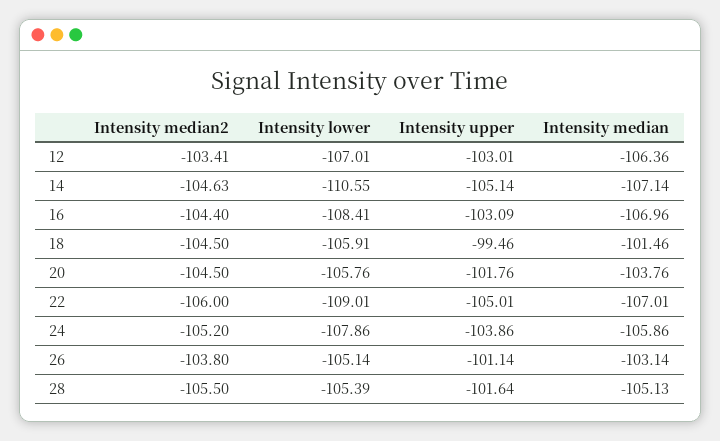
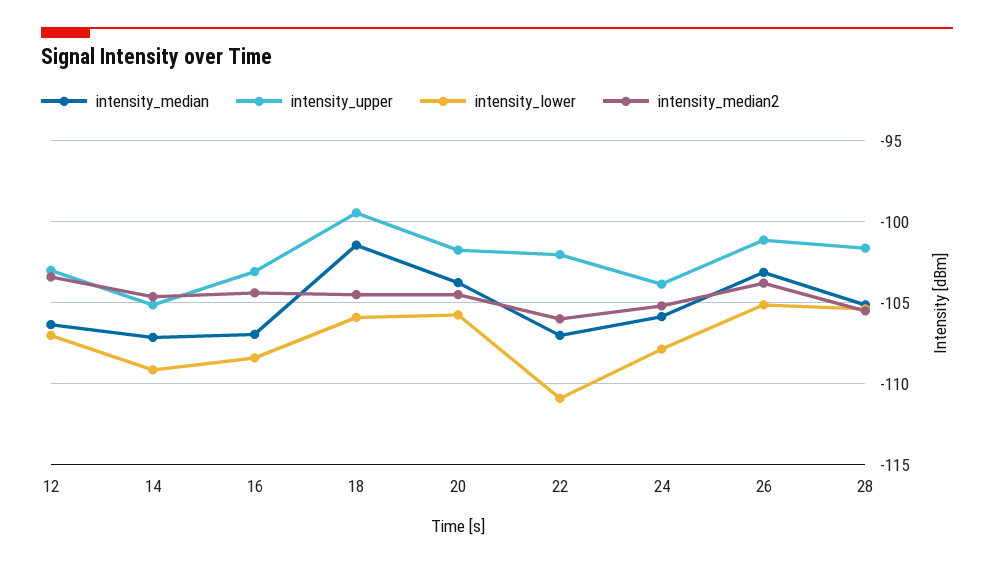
Intensity lower, 14: -110.55 -> -109
Intensity lower, 22: -109.01 -> -111
Intensity upper, 22: -105.01 -> -102

